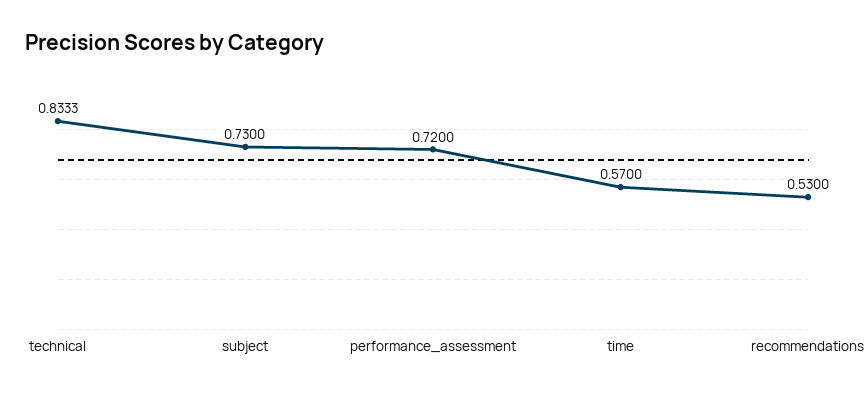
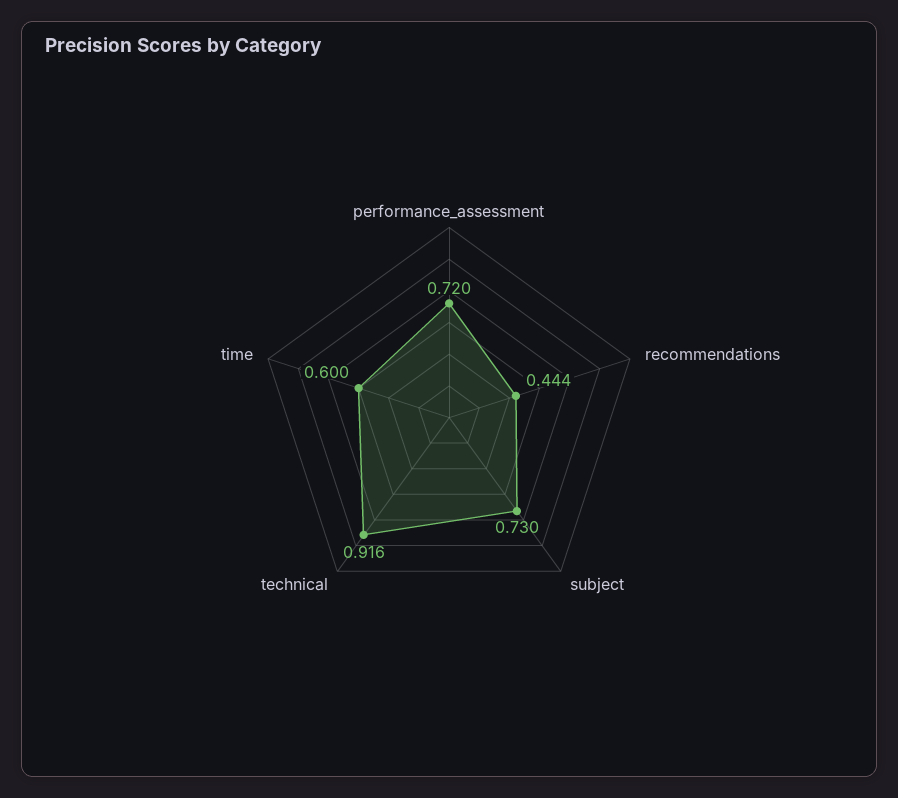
technical: 0.8333 -> 0.916
time: 0.57 -> 0.6
recommendations: 0.53 -> 0.444

